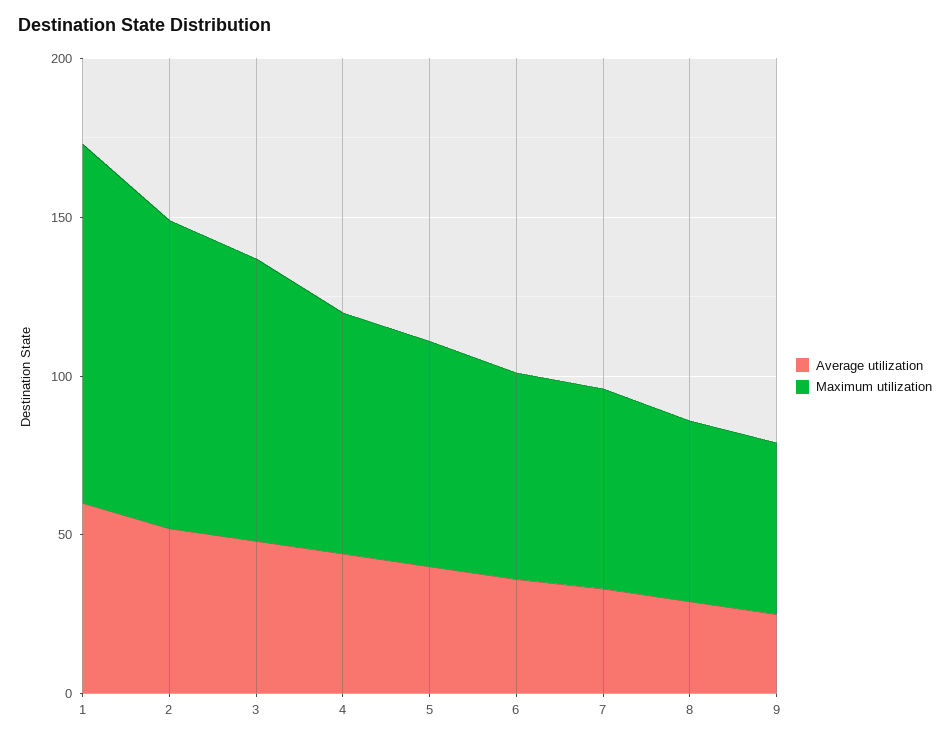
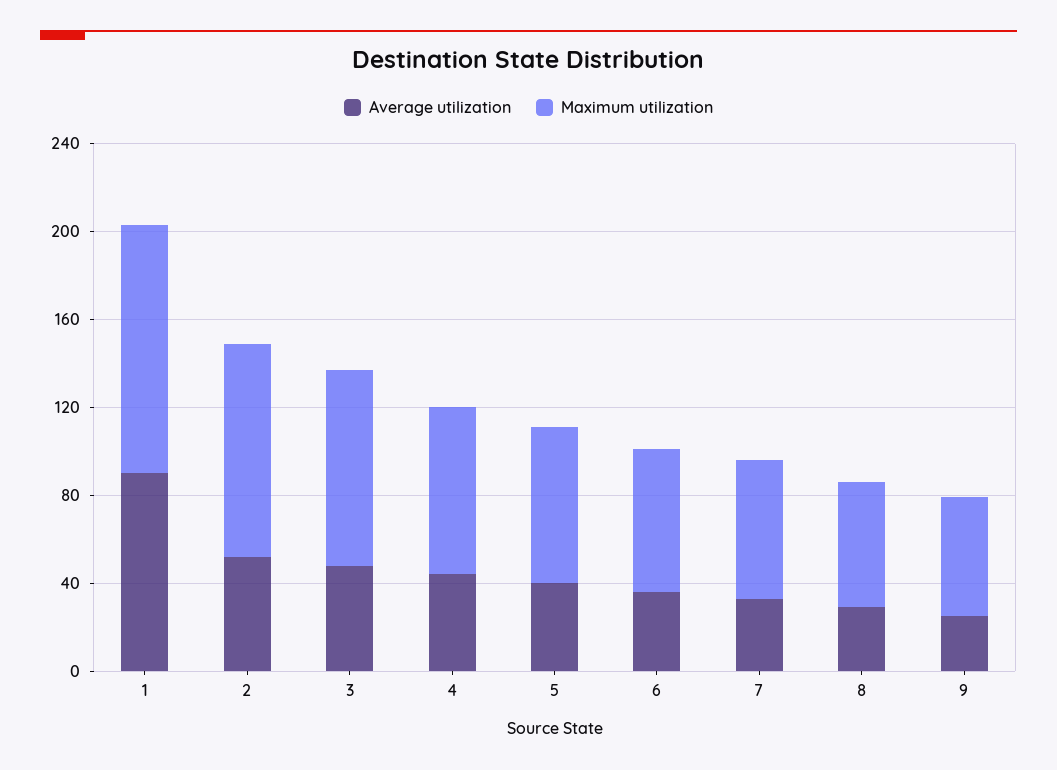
Average utilization, 1: 60 -> 90

